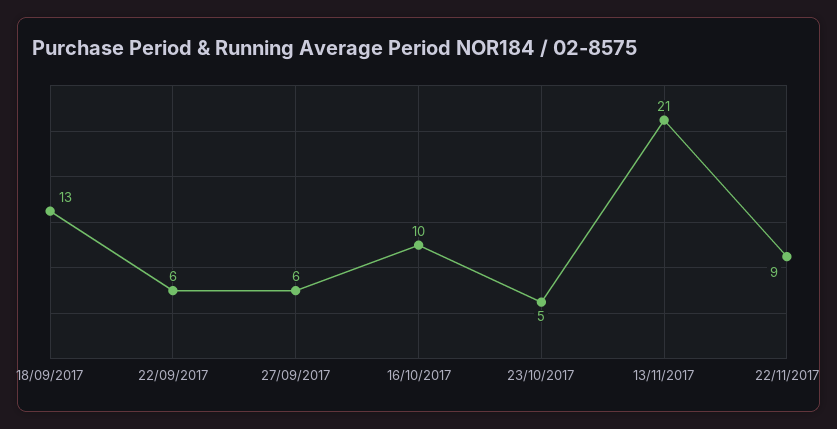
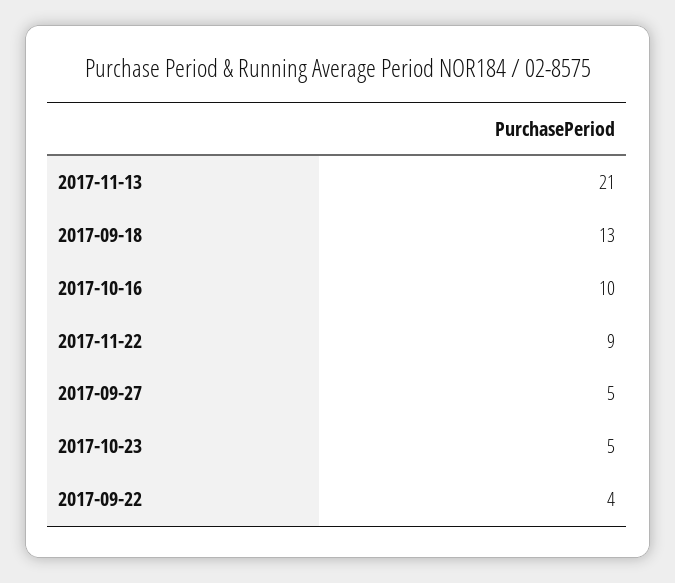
22/09/2017: 6 -> 4
27/09/2017: 6 -> 5

